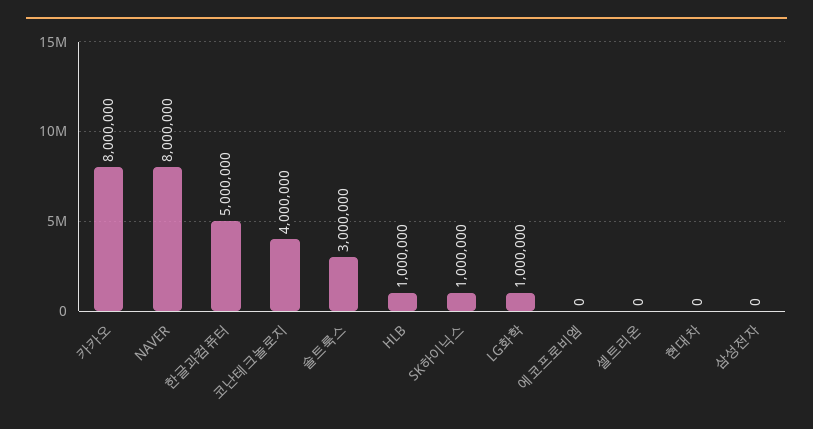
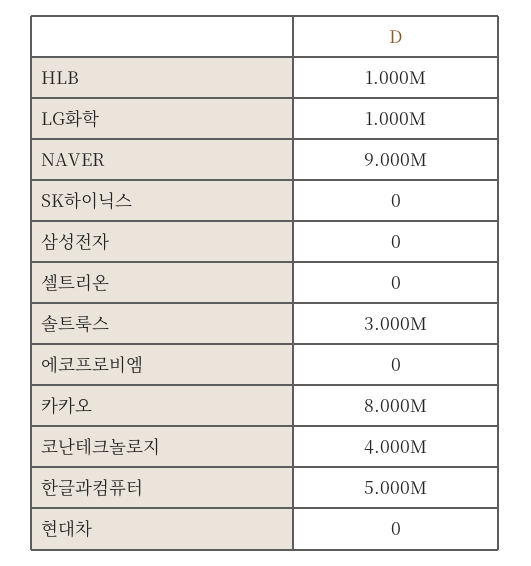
NAVER: 8000000 -> 9000000
SK하이닉스: 1000000 -> 0

